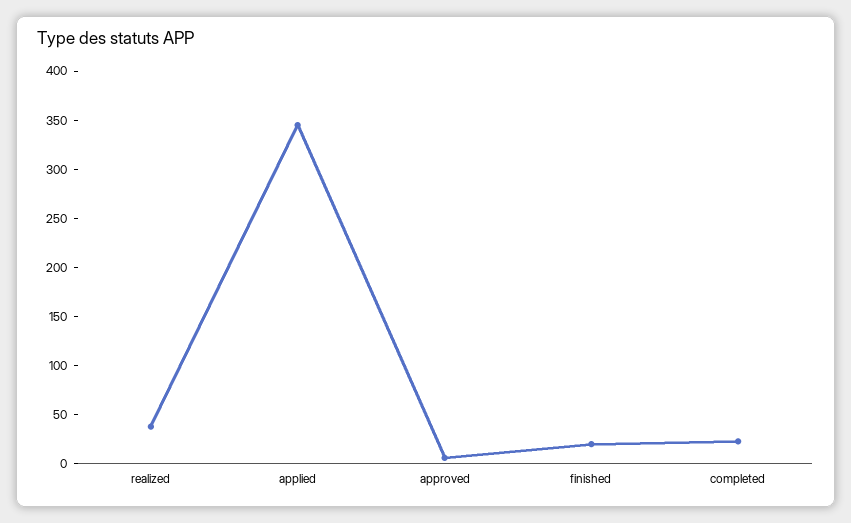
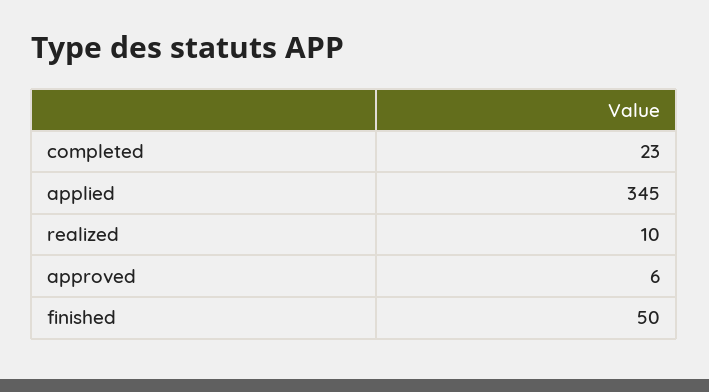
realized: 40 -> 10
finished: 20 -> 50

